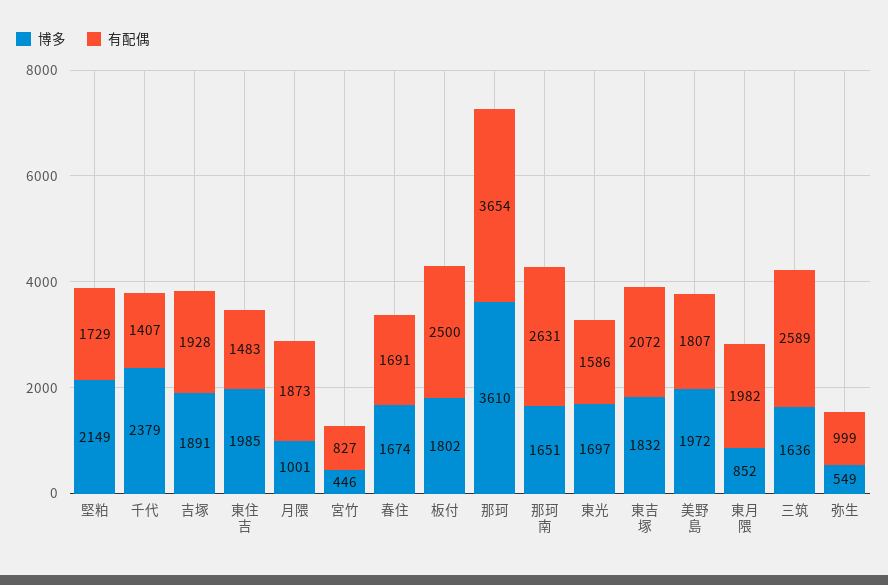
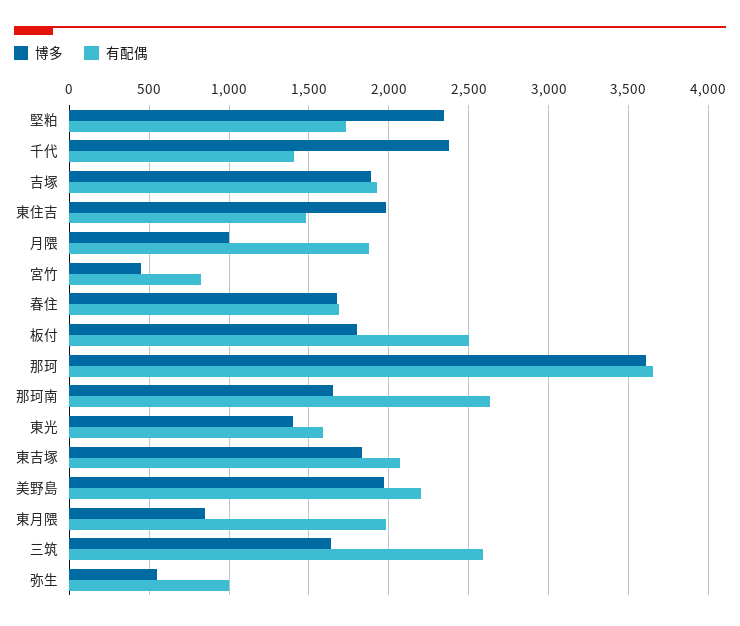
博多, 堅粕: 2149 -> 2350
博多, 東光: 1697 -> 1400
有配偶, 美野島: 1807 -> 2200

